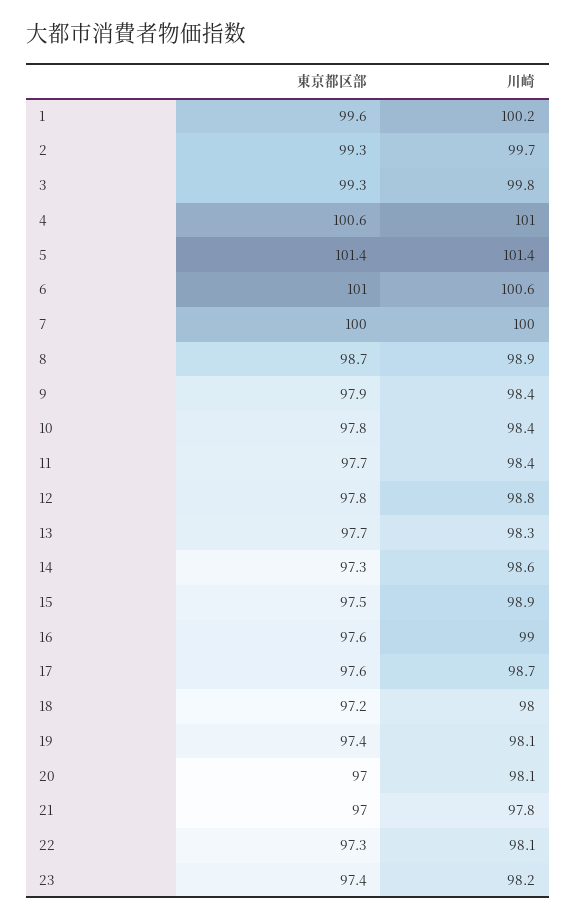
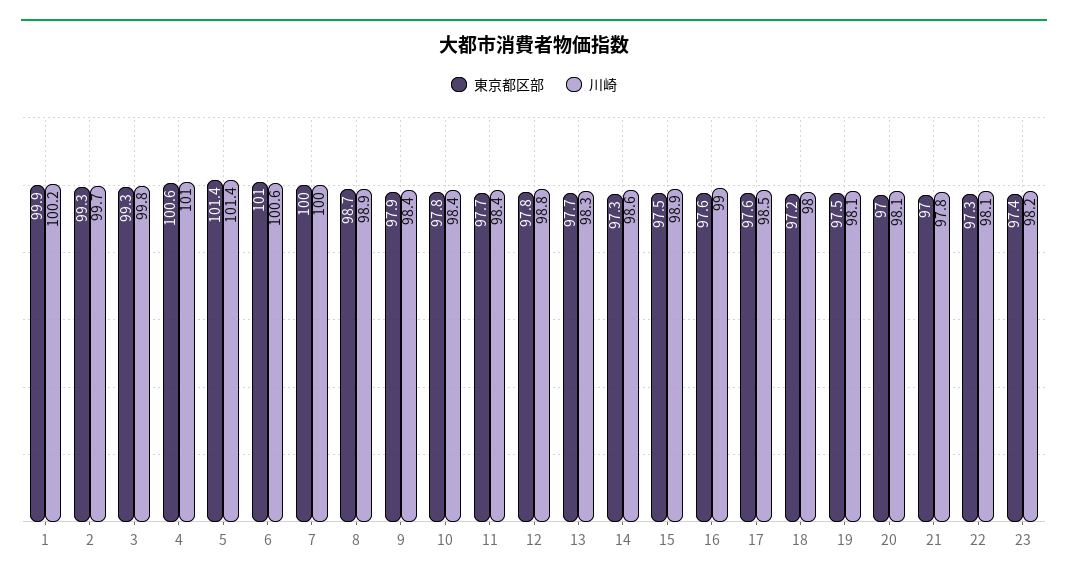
東京都区部, 1: 99.6 -> 99.9
川崎, 17: 98.7 -> 98.5
東京都区部, 19: 97.4 -> 97.5

